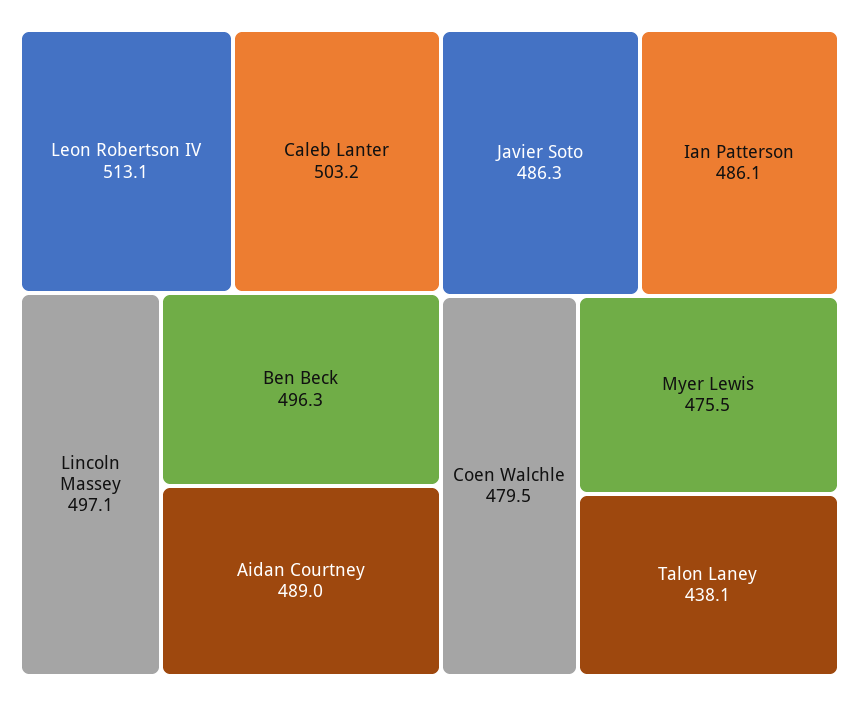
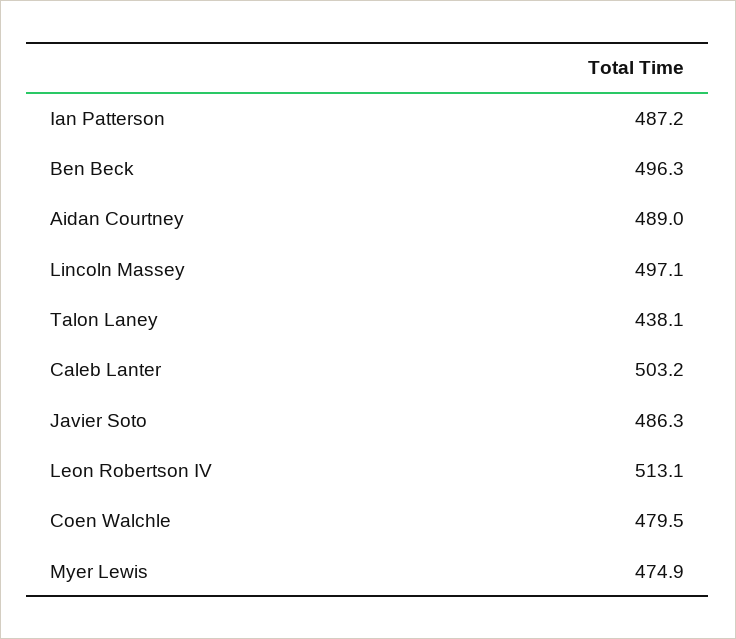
Ian Patterson: 486.1 -> 487.2
Myer Lewis: 475.5 -> 474.9

